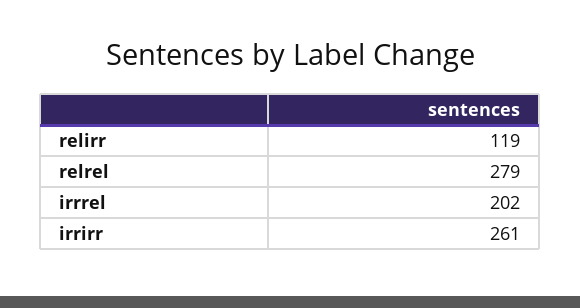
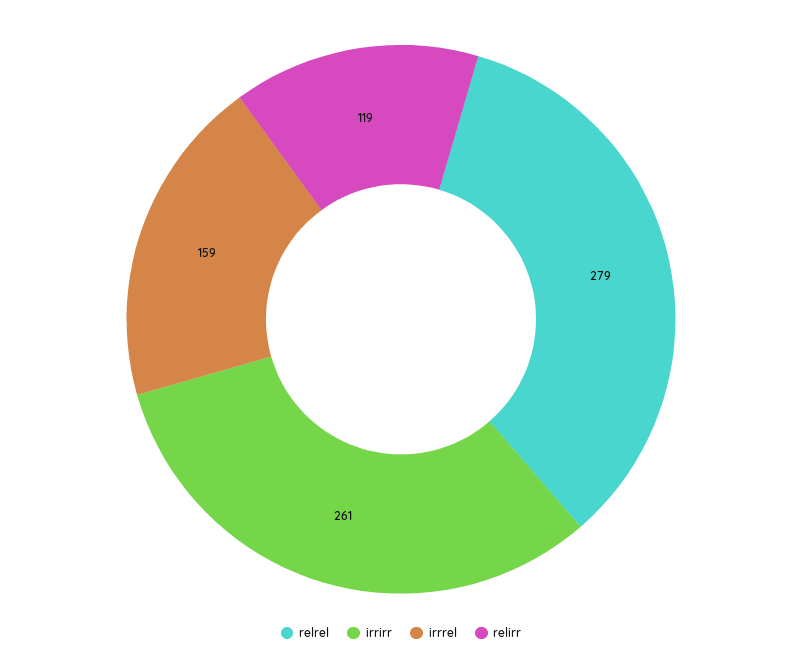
irrrel: 202 -> 159

